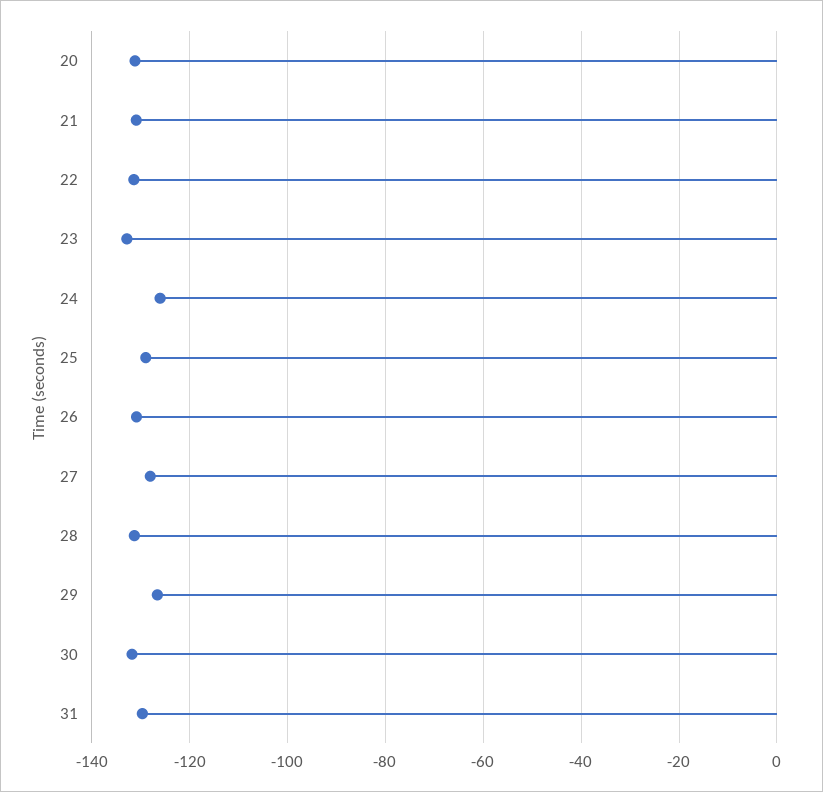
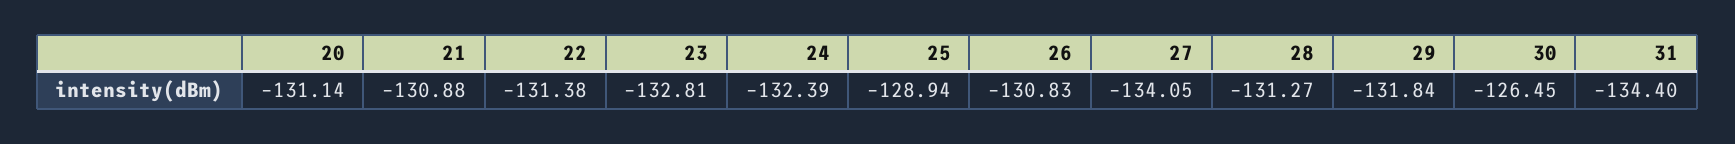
24: -126 -> -132.39
27: -128 -> -134.05
29: -126 -> -131.84
30: -132 -> -126.45
31: -130 -> -134.4

